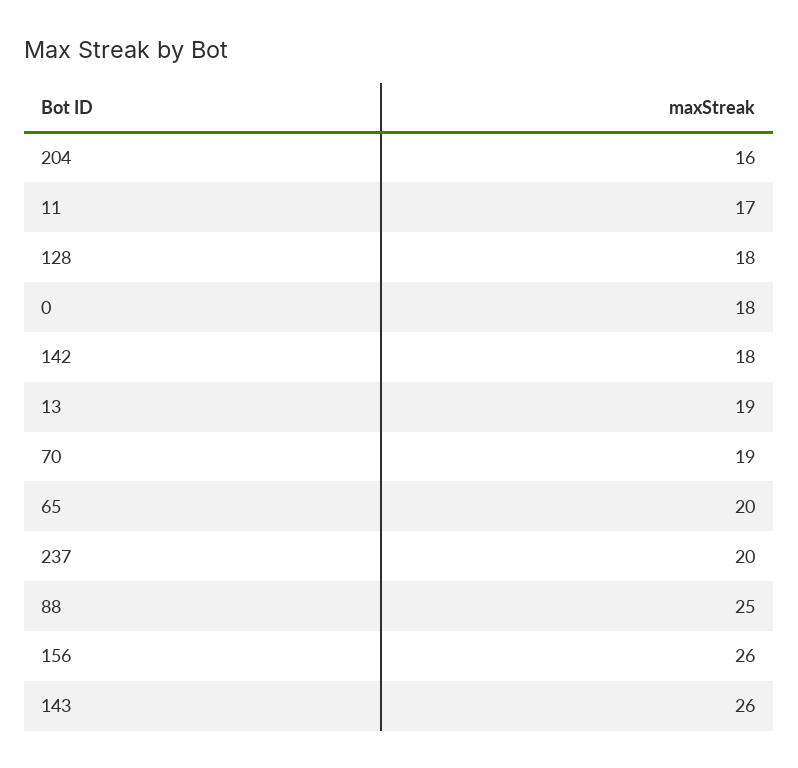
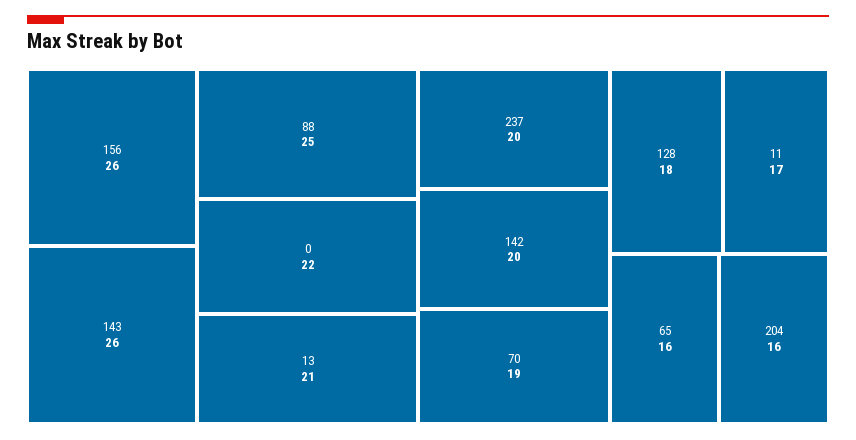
0: 18 -> 22
142: 18 -> 20
13: 19 -> 21
65: 20 -> 16

